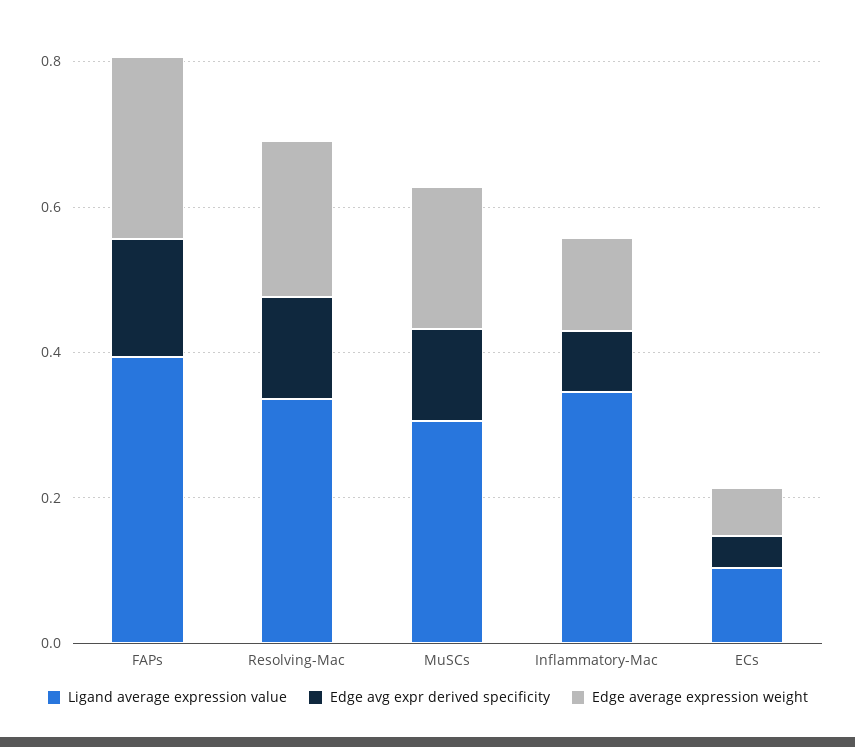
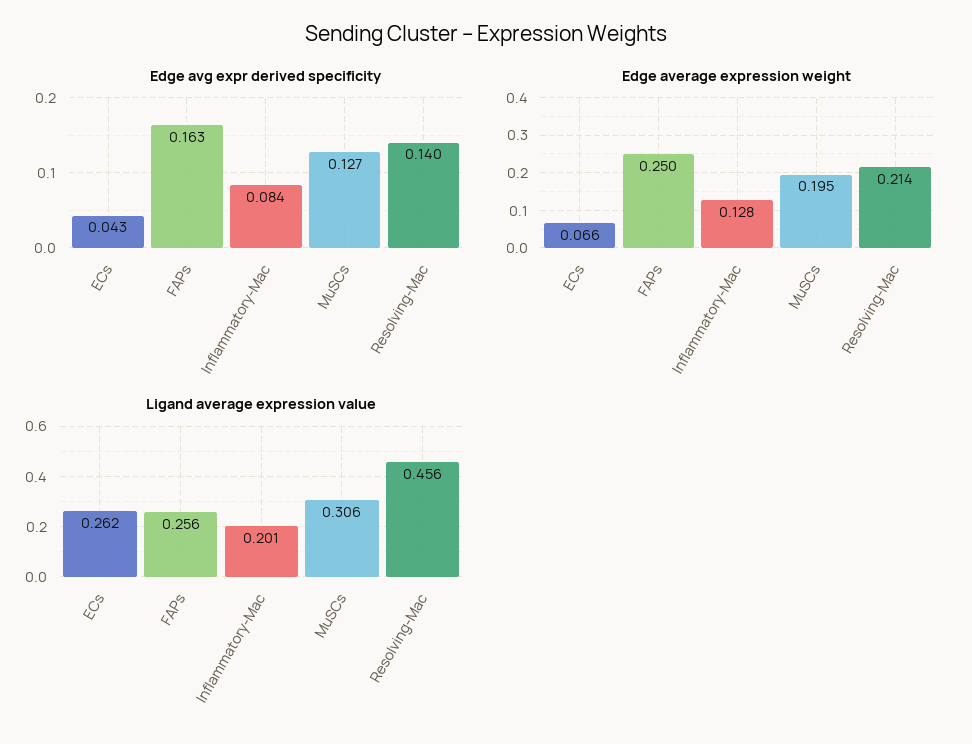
Ligand average expression value, FAPs: 0.4 -> 0.256
Ligand average expression value, Resolving-Mac: 0.35 -> 0.456
Ligand average expression value, Inflammatory-Mac: 0.35 -> 0.201
Ligand average expression value, ECs: 0.1 -> 0.262

